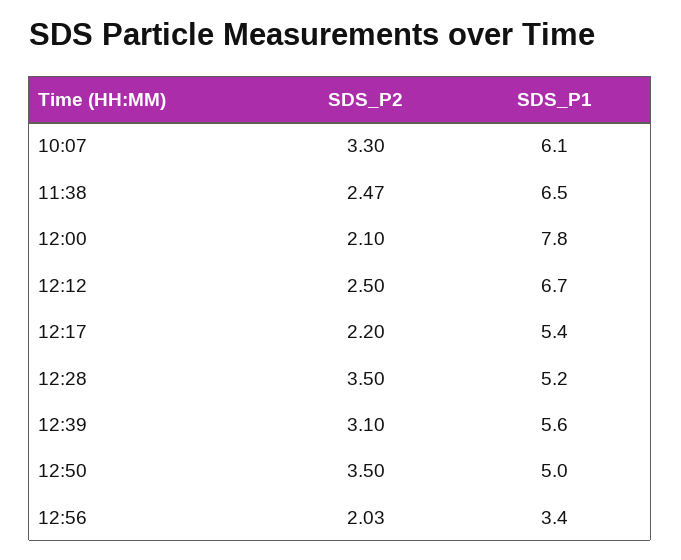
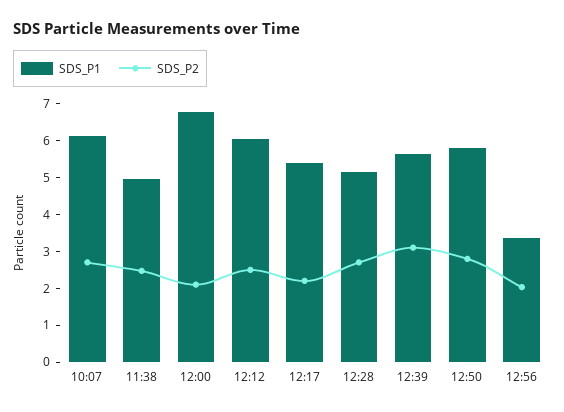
SDS_P2, 10:07: 3.3 -> 2.75
SDS_P1, 11:38: 6.5 -> 5
SDS_P1, 12:00: 7.8 -> 6.75
SDS_P1, 12:12: 6.7 -> 6
SDS_P2, 12:28: 3.5 -> 2.75
SDS_P2, 12:50: 3.5 -> 2.75
SDS_P1, 12:50: 5 -> 5.75

